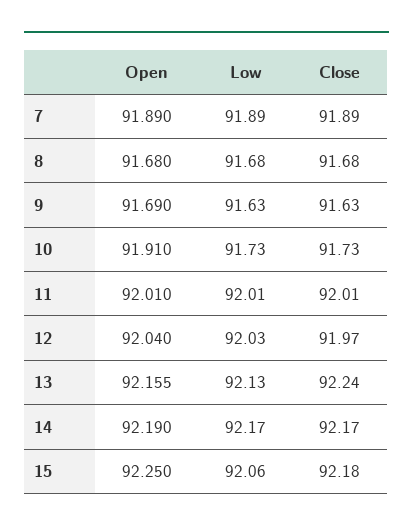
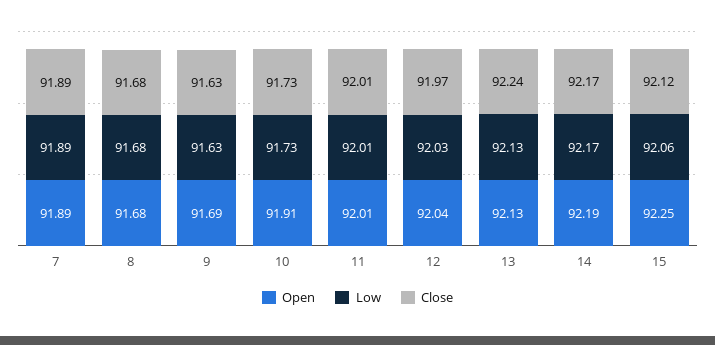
Open, 13: 92.155 -> 92.13
Close, 15: 92.18 -> 92.12

